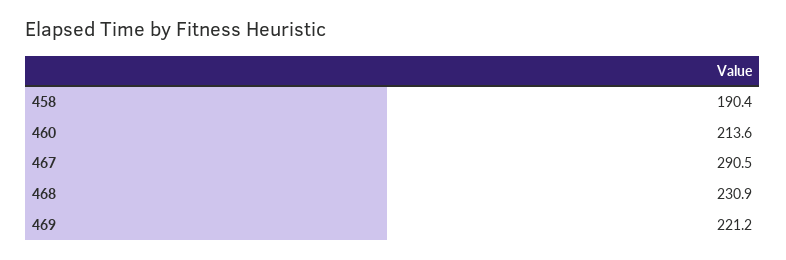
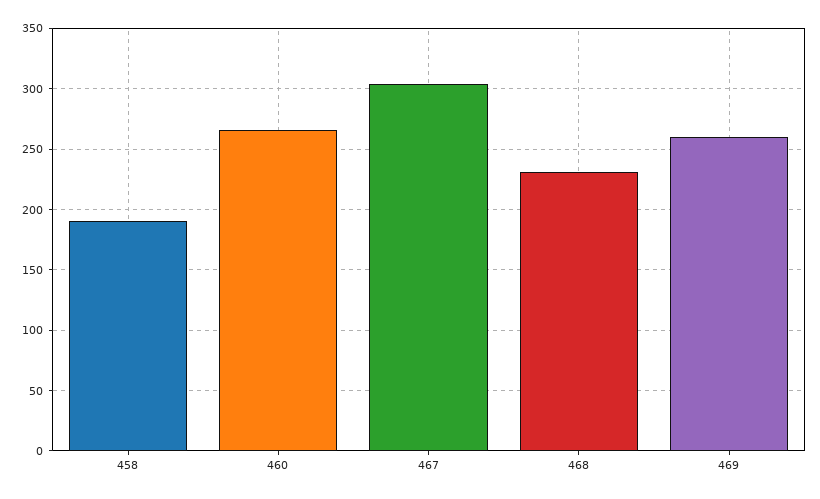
460: 213.6 -> 265
467: 290.5 -> 305
469: 221.2 -> 260

